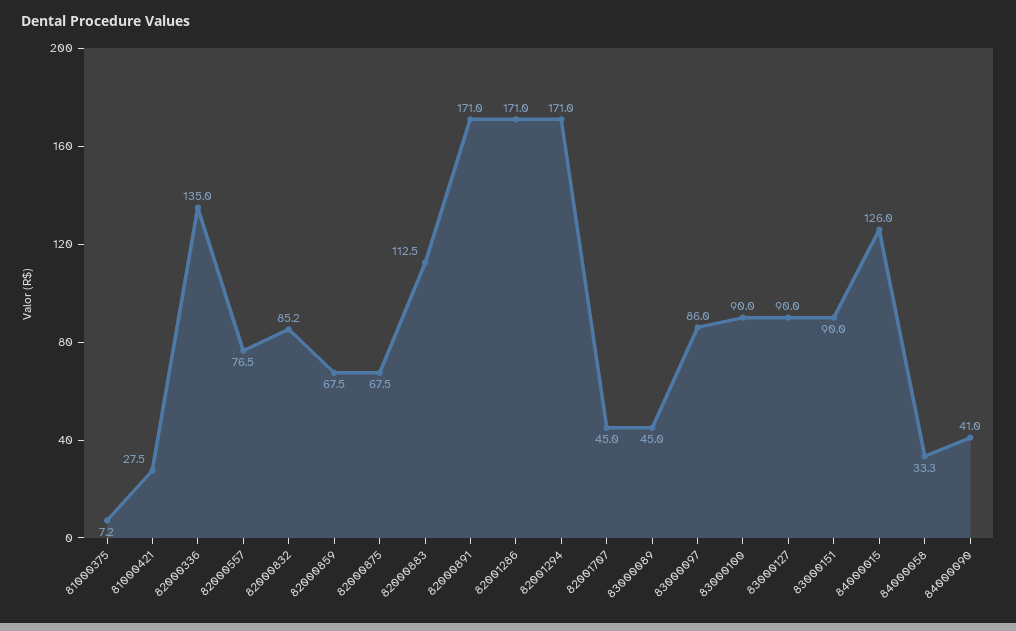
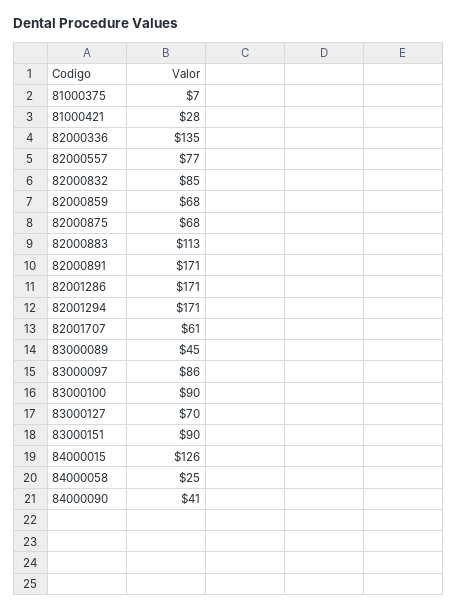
82001707: 45 -> 61
83000127: 90 -> 70
84000058: 33.3 -> 25

